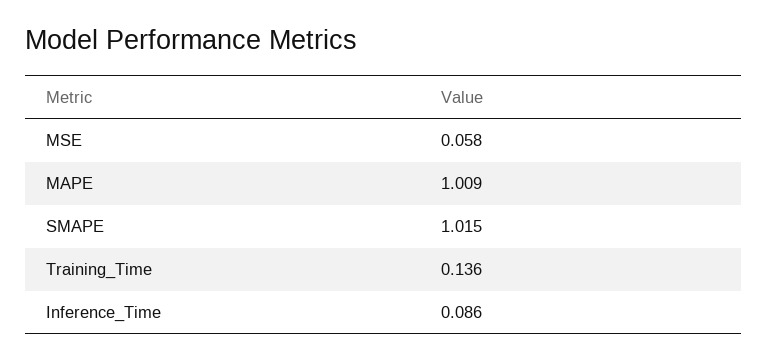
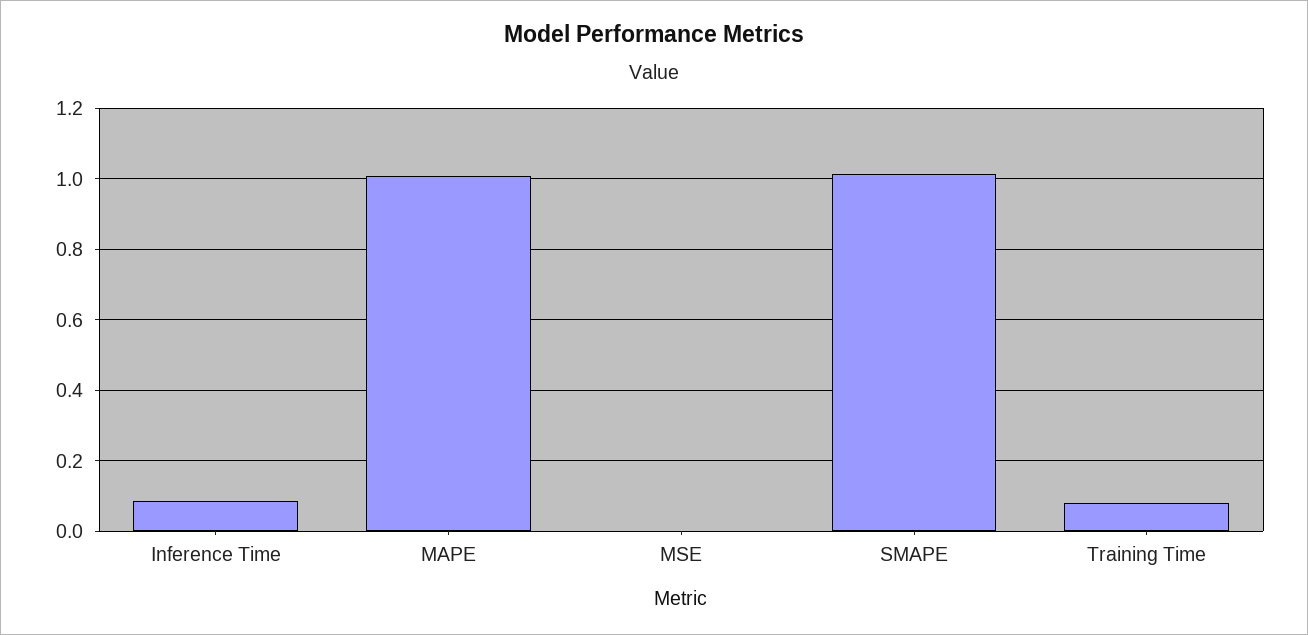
MSE: 0.058 -> 0
Training_Time: 0.136 -> 0.08

